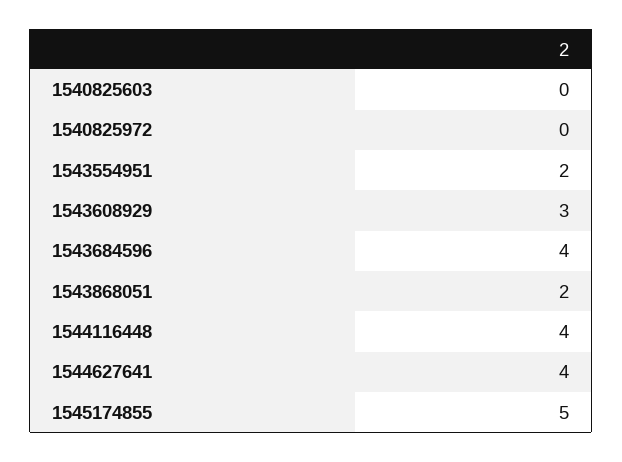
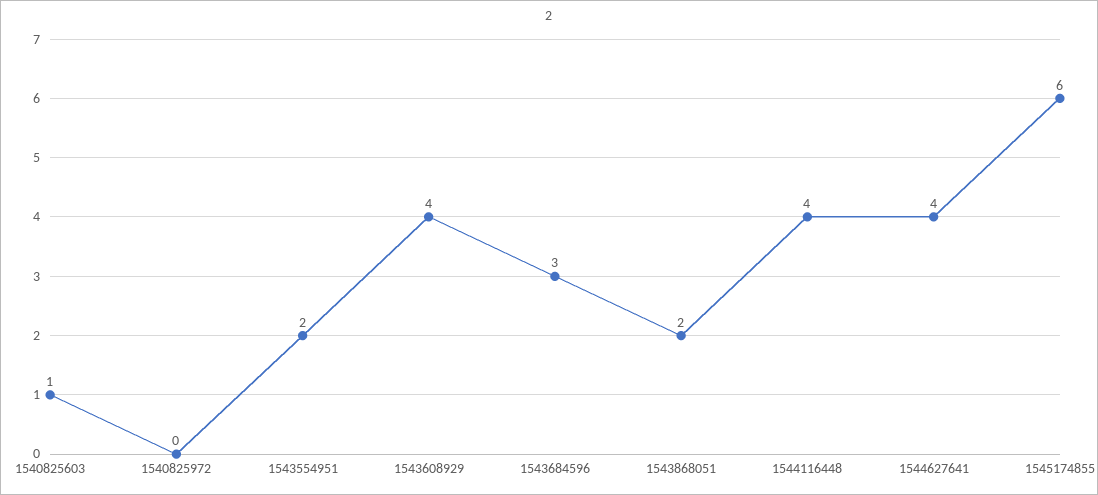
1540825603: 0 -> 1
1543608929: 3 -> 4
1543684596: 4 -> 3
1545174855: 5 -> 6

